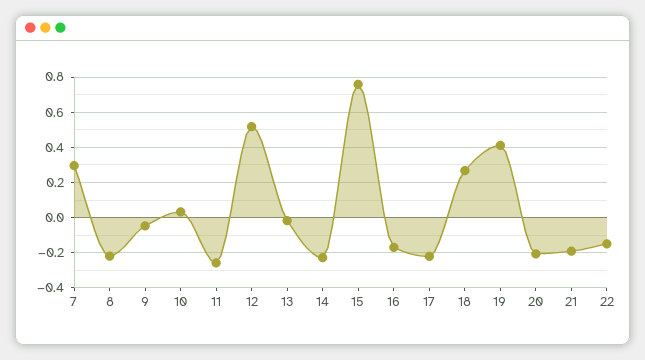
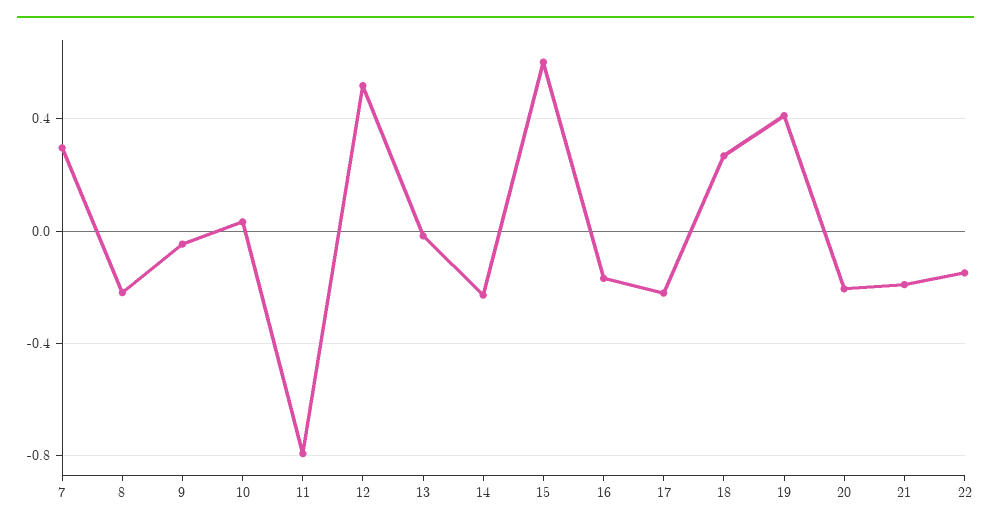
11: -0.25 -> -0.8
15: 0.75 -> 0.6

